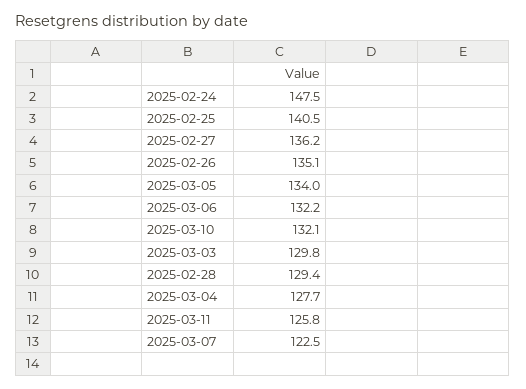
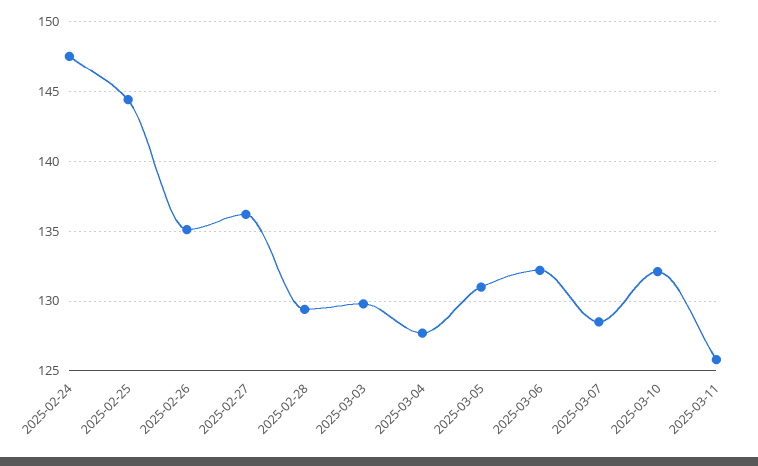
2025-02-25: 140.5 -> 144.5
2025-03-05: 134 -> 131
2025-03-07: 122.5 -> 128.5

